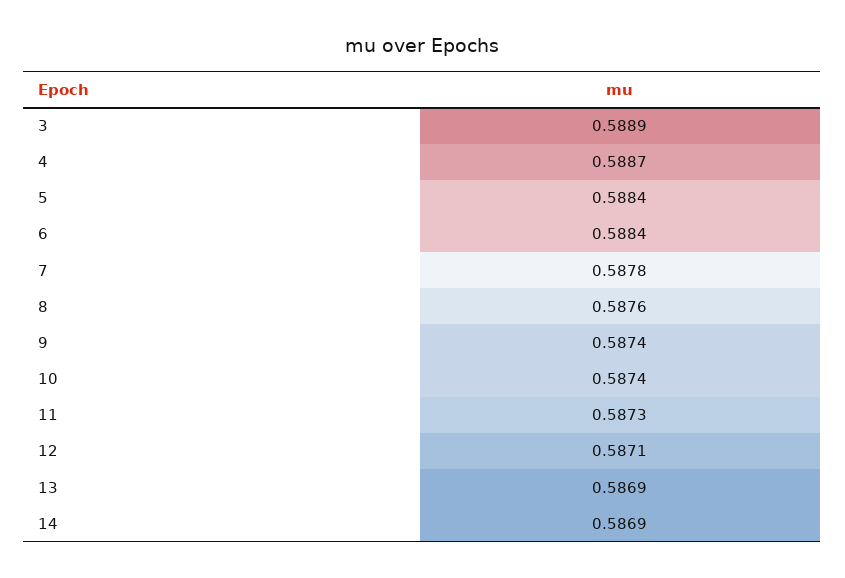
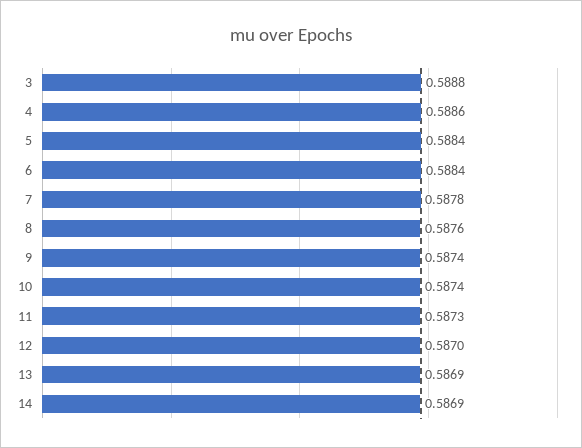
3: 0.5889 -> 0.5888
4: 0.5887 -> 0.5886
12: 0.5871 -> 0.587

